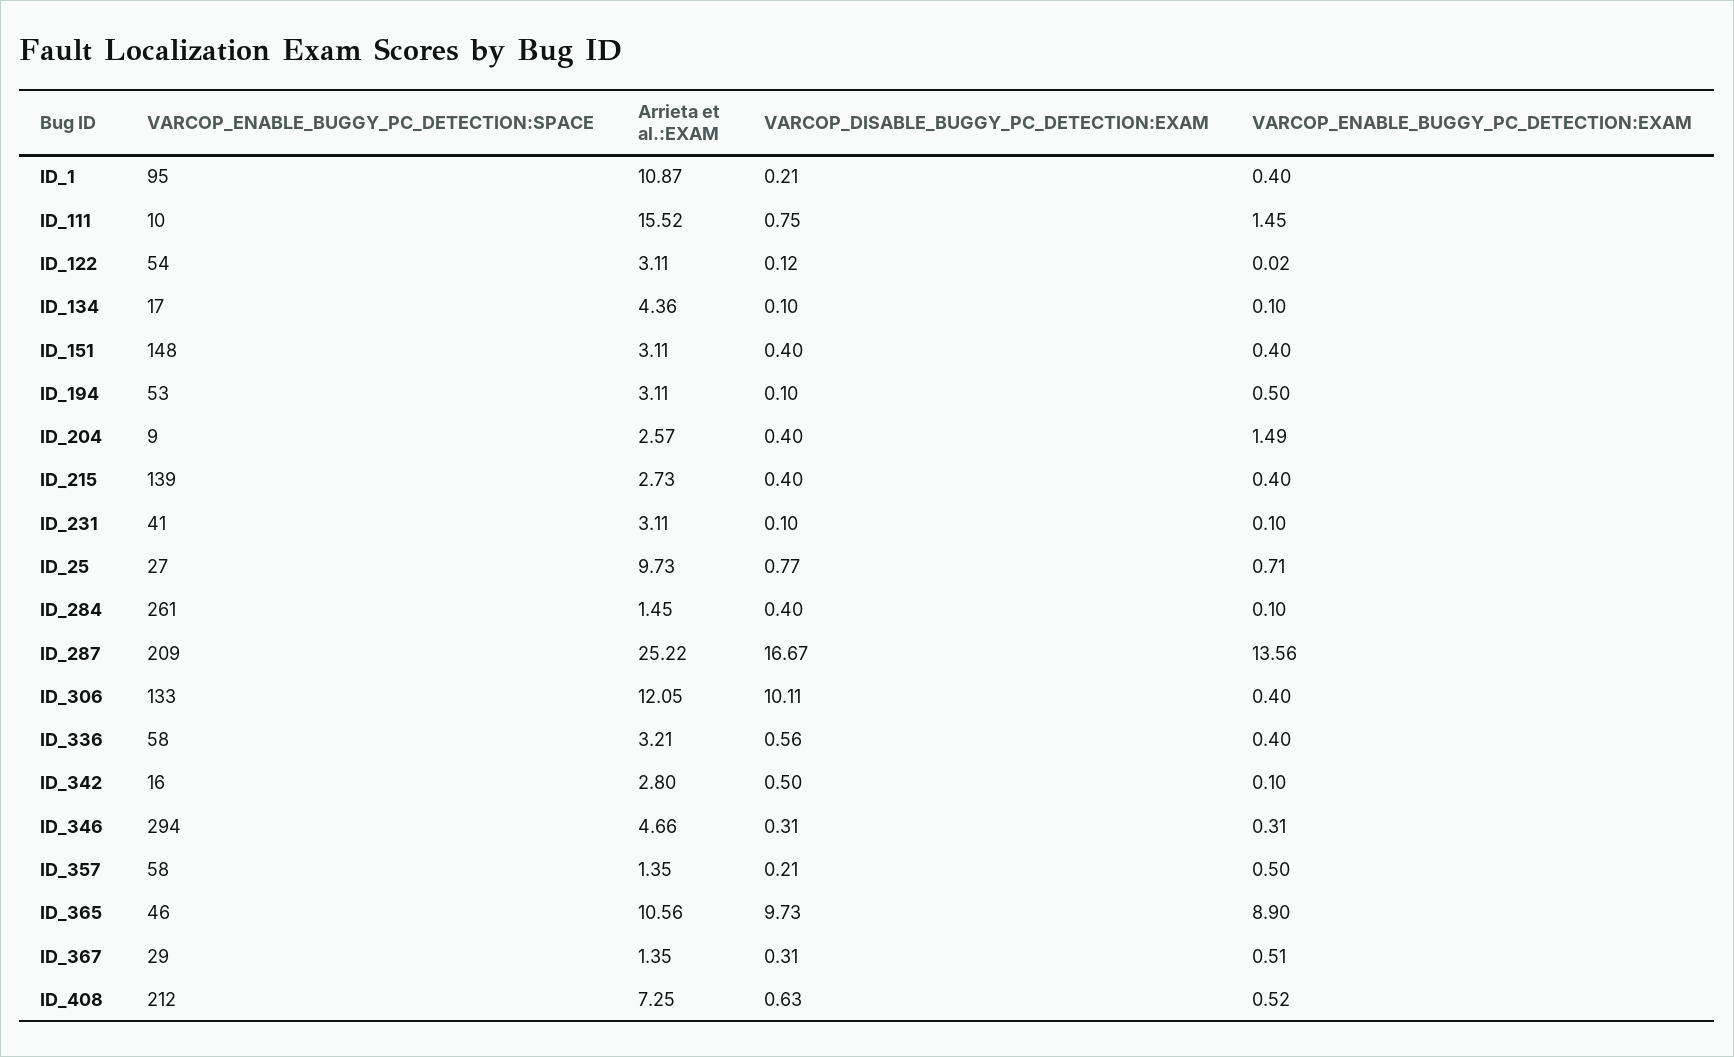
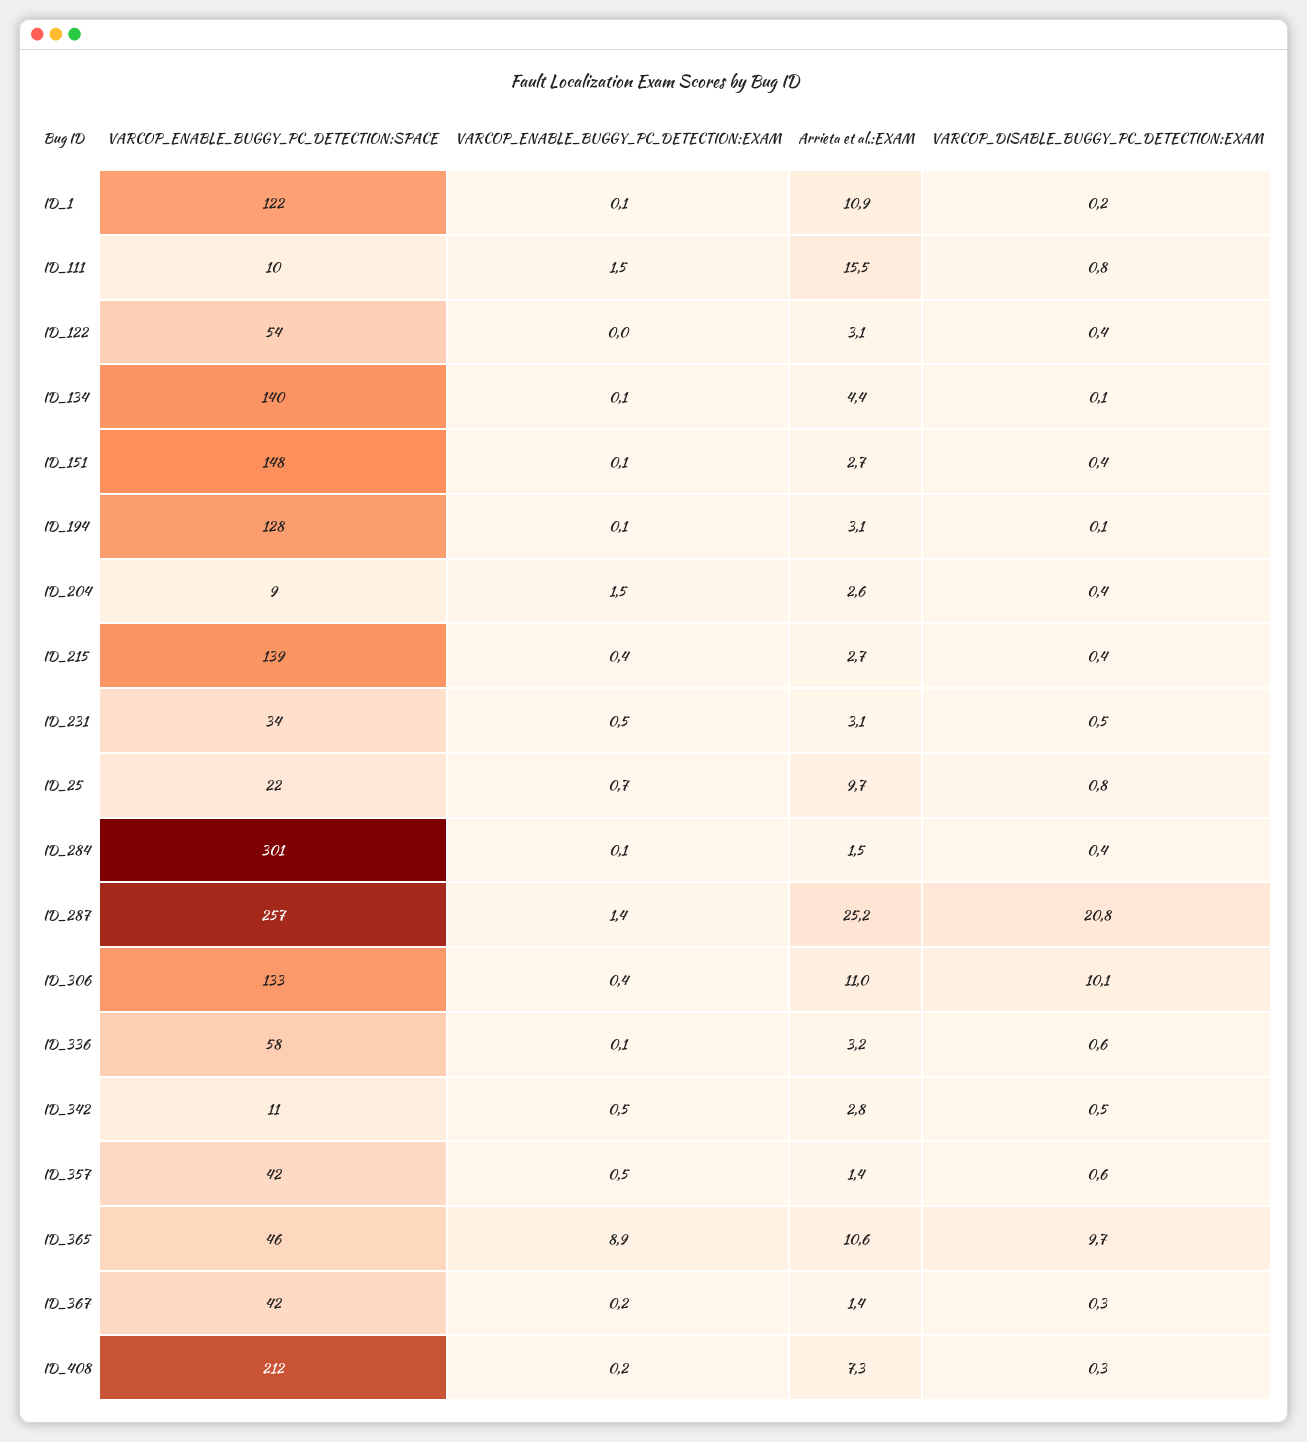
VARCOP_ENABLE_BUGGY_PC_DETECTION:SPACE, ID_1: 95 -> 122
VARCOP_ENABLE_BUGGY_PC_DETECTION:EXAM, ID_1: 0.4 -> 0.1
VARCOP_DISABLE_BUGGY_PC_DETECTION:EXAM, ID_122: 0.12 -> 0.4
VARCOP_ENABLE_BUGGY_PC_DETECTION:SPACE, ID_134: 17 -> 140
Arrieta et al.:EXAM, ID_151: 3.11 -> 2.7
VARCOP_ENABLE_BUGGY_PC_DETECTION:EXAM, ID_151: 0.4 -> 0.1
VARCOP_ENABLE_BUGGY_PC_DETECTION:SPACE, ID_194: 53 -> 128
VARCOP_ENABLE_BUGGY_PC_DETECTION:EXAM, ID_194: 0.5 -> 0.1
VARCOP_ENABLE_BUGGY_PC_DETECTION:SPACE, ID_231: 41 -> 34
VARCOP_DISABLE_BUGGY_PC_DETECTION:EXAM, ID_231: 0.1 -> 0.5
VARCOP_ENABLE_BUGGY_PC_DETECTION:EXAM, ID_231: 0.1 -> 0.5
VARCOP_ENABLE_BUGGY_PC_DETECTION:SPACE, ID_25: 27 -> 22
VARCOP_ENABLE_BUGGY_PC_DETECTION:SPACE, ID_284: 261 -> 301
VARCOP_ENABLE_BUGGY_PC_DETECTION:SPACE, ID_287: 209 -> 257
VARCOP_DISABLE_BUGGY_PC_DETECTION:EXAM, ID_287: 16.67 -> 20.8
VARCOP_ENABLE_BUGGY_PC_DETECTION:EXAM, ID_287: 13.56 -> 1.4
Arrieta et al.:EXAM, ID_306: 12.05 -> 11
VARCOP_ENABLE_BUGGY_PC_DETECTION:EXAM, ID_336: 0.4 -> 0.1
VARCOP_ENABLE_BUGGY_PC_DETECTION:SPACE, ID_342: 16 -> 11
VARCOP_ENABLE_BUGGY_PC_DETECTION:EXAM, ID_342: 0.1 -> 0.5
VARCOP_ENABLE_BUGGY_PC_DETECTION:SPACE, ID_346: 294 -> none
Arrieta et al.:EXAM, ID_346: 4.66 -> none
VARCOP_DISABLE_BUGGY_PC_DETECTION:EXAM, ID_346: 0.31 -> none
VARCOP_ENABLE_BUGGY_PC_DETECTION:EXAM, ID_346: 0.31 -> none
VARCOP_ENABLE_BUGGY_PC_DETECTION:SPACE, ID_357: 58 -> 42
VARCOP_DISABLE_BUGGY_PC_DETECTION:EXAM, ID_357: 0.21 -> 0.6
VARCOP_ENABLE_BUGGY_PC_DETECTION:SPACE, ID_367: 29 -> 42
VARCOP_ENABLE_BUGGY_PC_DETECTION:EXAM, ID_367: 0.51 -> 0.2
VARCOP_DISABLE_BUGGY_PC_DETECTION:EXAM, ID_408: 0.63 -> 0.3
VARCOP_ENABLE_BUGGY_PC_DETECTION:EXAM, ID_408: 0.52 -> 0.2

